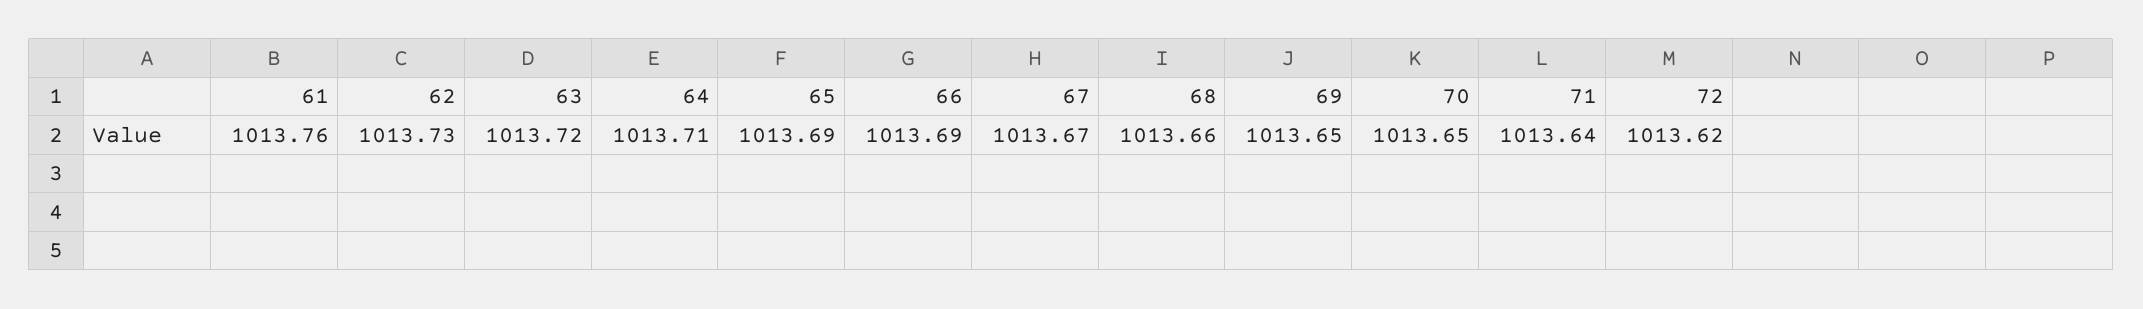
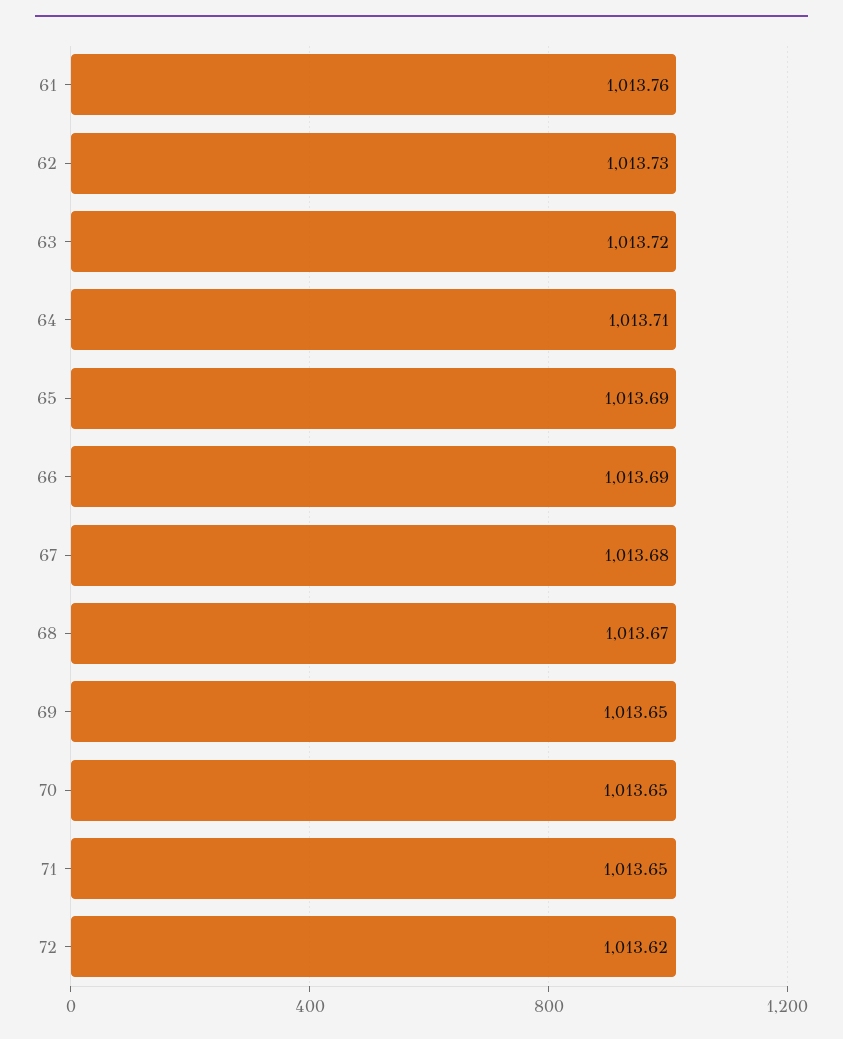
67: 1013.67 -> 1013.68
68: 1013.66 -> 1013.67
71: 1013.64 -> 1013.65

